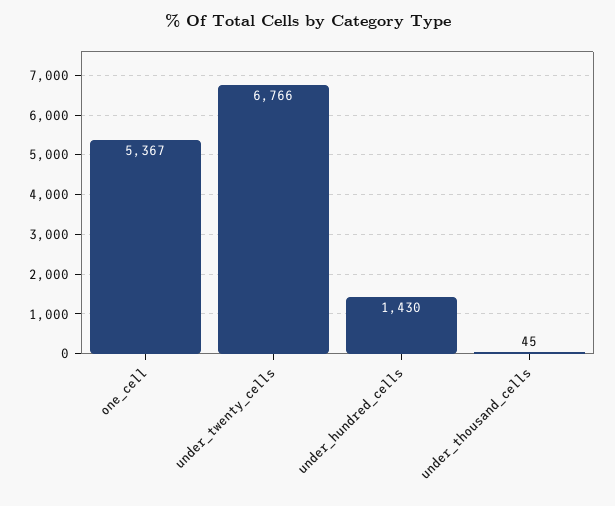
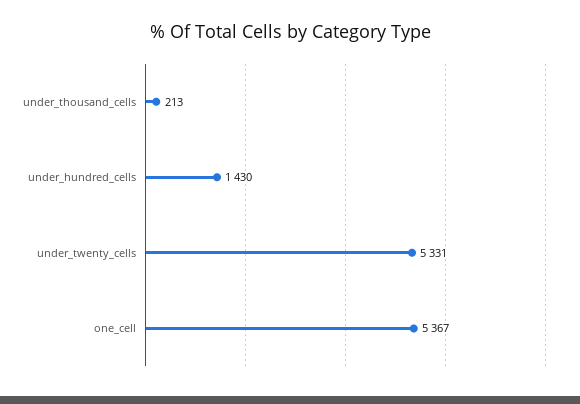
under_twenty_cells: 6766 -> 5331
under_thousand_cells: 45 -> 213

